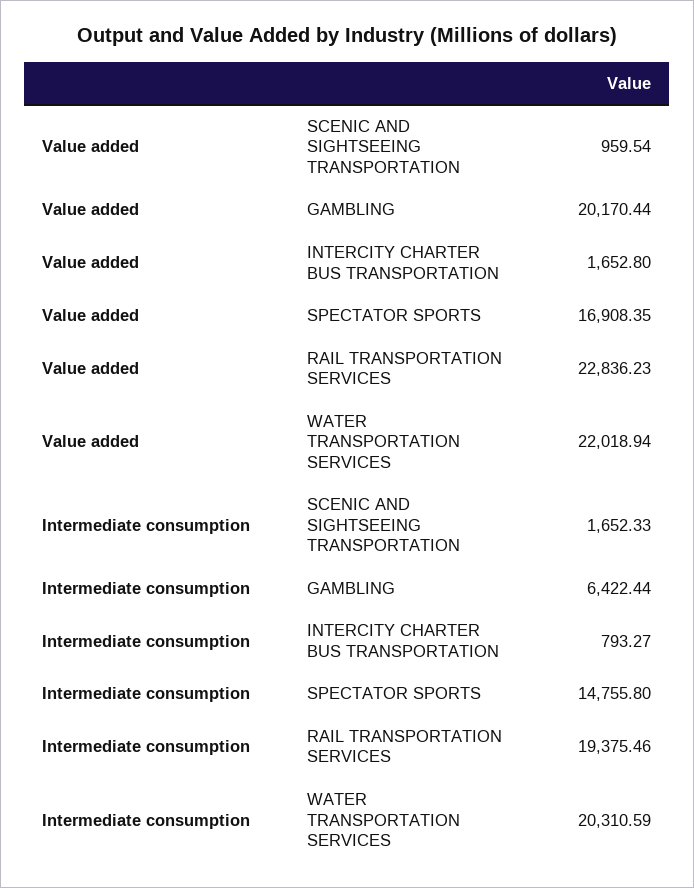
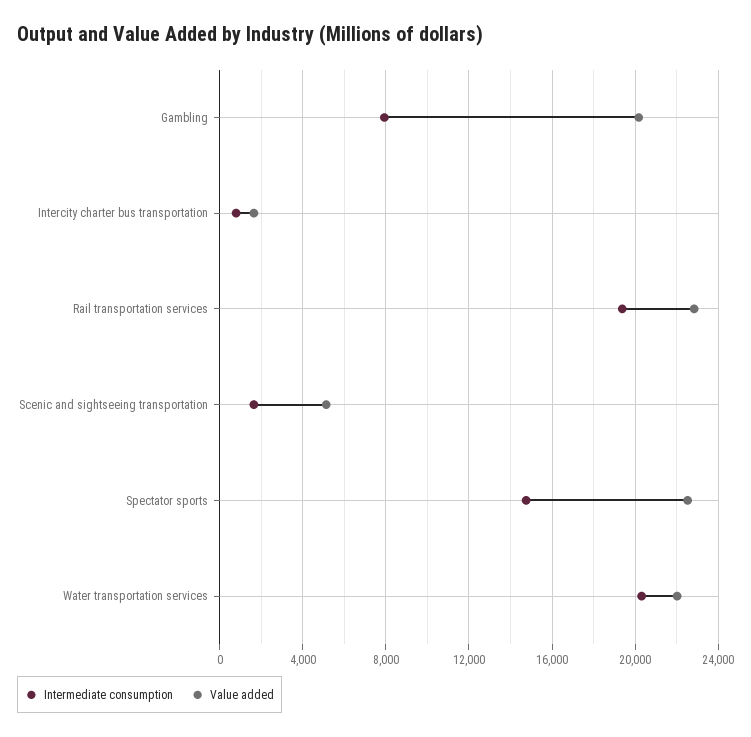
Value added, SCENIC AND SIGHTSEEING TRANSPORTATION: 959.54 -> 5000
Value added, SPECTATOR SPORTS: 16908.35 -> 22500
Intermediate consumption, GAMBLING: 6422.44 -> 8000

